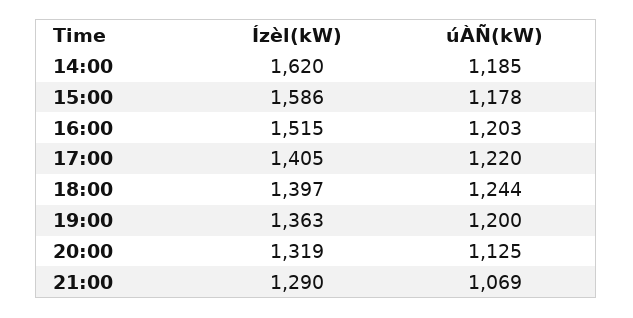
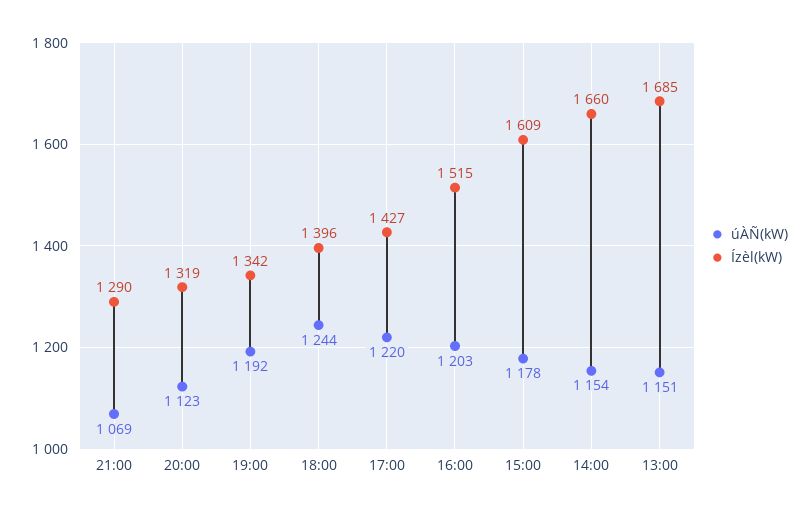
Ízèl(kW), 14:00: 1620 -> 1660
úÀÑ(kW), 14:00: 1185 -> 1154
Ízèl(kW), 15:00: 1586 -> 1609
Ízèl(kW), 17:00: 1405 -> 1427
Ízèl(kW), 18:00: 1397 -> 1396
Ízèl(kW), 19:00: 1363 -> 1342
úÀÑ(kW), 19:00: 1200 -> 1192
úÀÑ(kW), 20:00: 1125 -> 1123
úÀÑ(kW), 13:00: none -> 1151
Ízèl(kW), 13:00: none -> 1685

